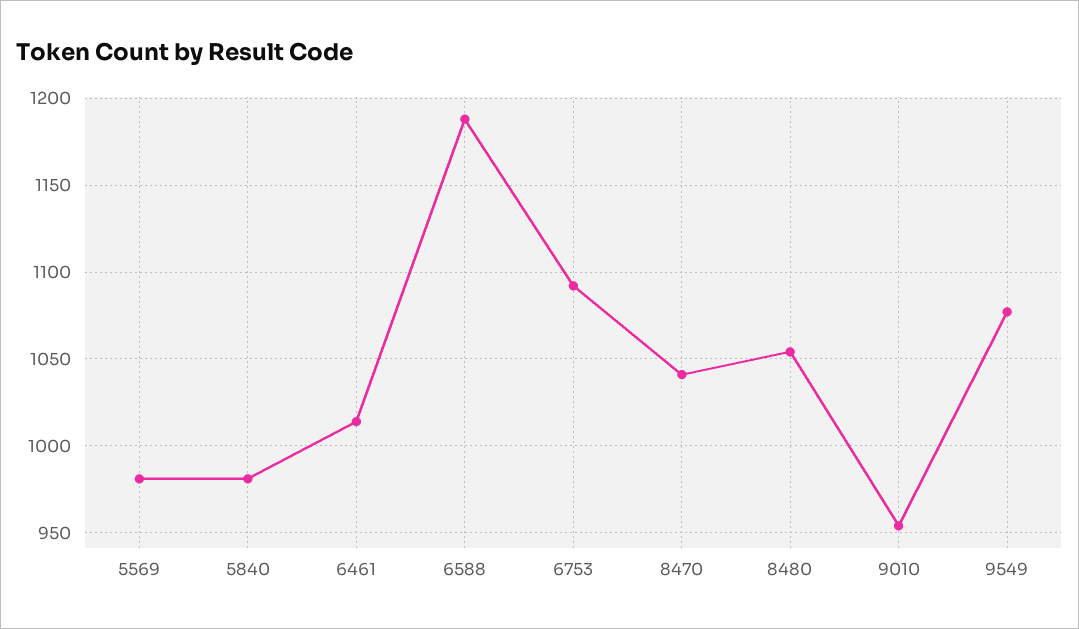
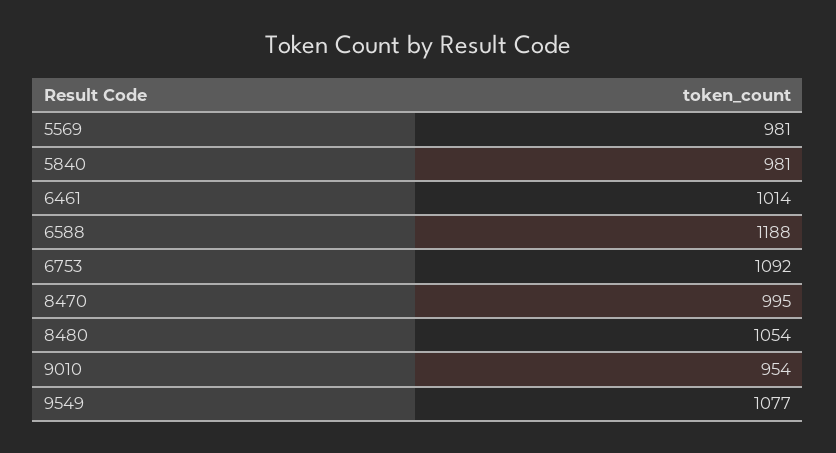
8470: 1040 -> 995

